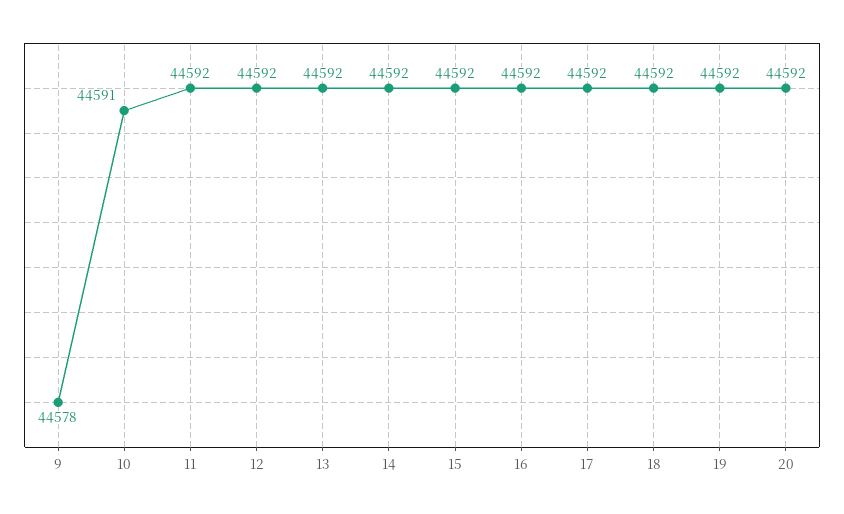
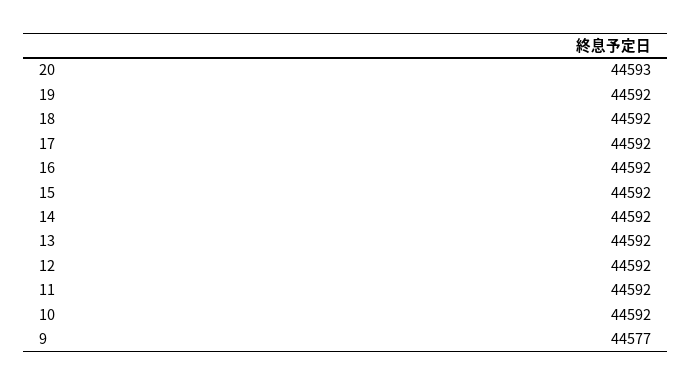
9: 44578 -> 44577
10: 44591 -> 44592
20: 44592 -> 44593

